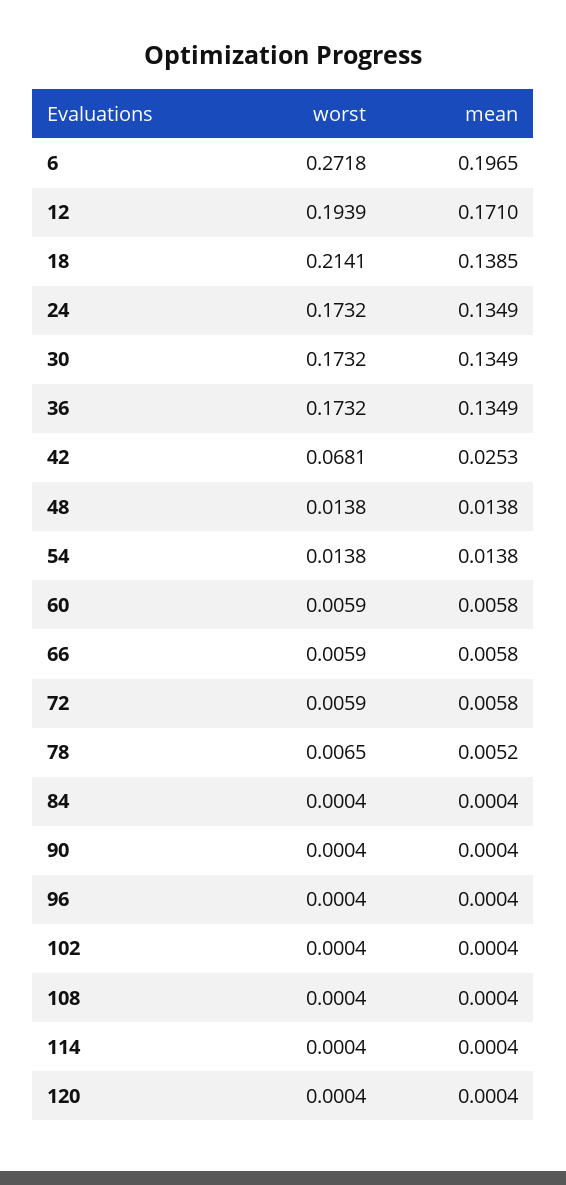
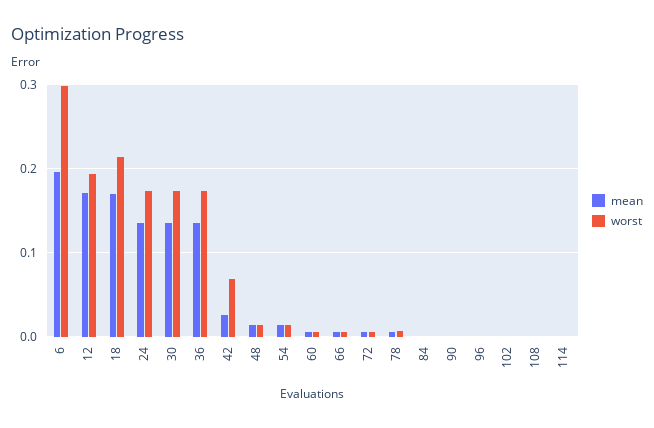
worst, 6: 0.2718 -> 0.3
mean, 18: 0.1385 -> 0.17
worst, 120: 0.0004 -> none
mean, 120: 0.0004 -> none

